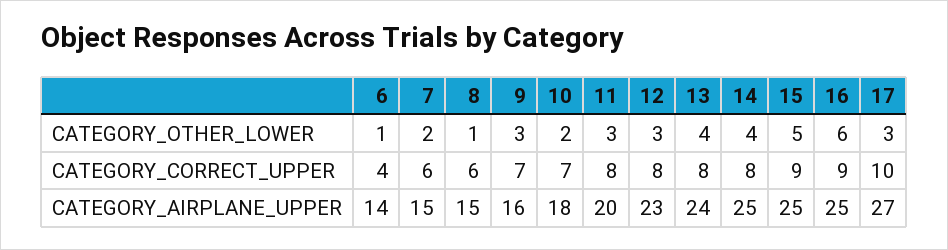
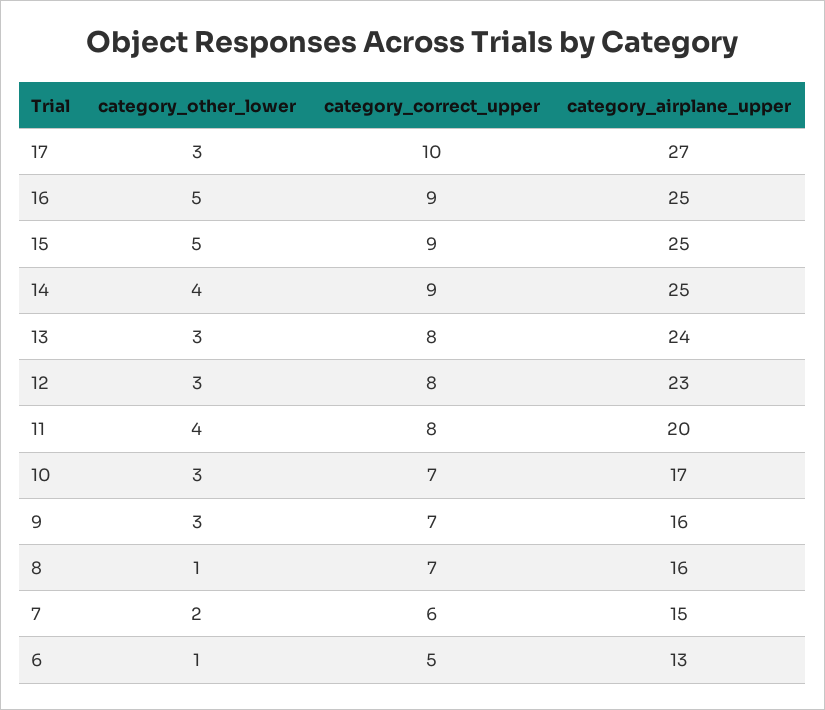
10, CATEGORY_OTHER_LOWER: 2 -> 3
11, CATEGORY_OTHER_LOWER: 3 -> 4
13, CATEGORY_OTHER_LOWER: 4 -> 3
16, CATEGORY_OTHER_LOWER: 6 -> 5
6, CATEGORY_CORRECT_UPPER: 4 -> 5
8, CATEGORY_CORRECT_UPPER: 6 -> 7
14, CATEGORY_CORRECT_UPPER: 8 -> 9
6, CATEGORY_AIRPLANE_UPPER: 14 -> 13
8, CATEGORY_AIRPLANE_UPPER: 15 -> 16
10, CATEGORY_AIRPLANE_UPPER: 18 -> 17

